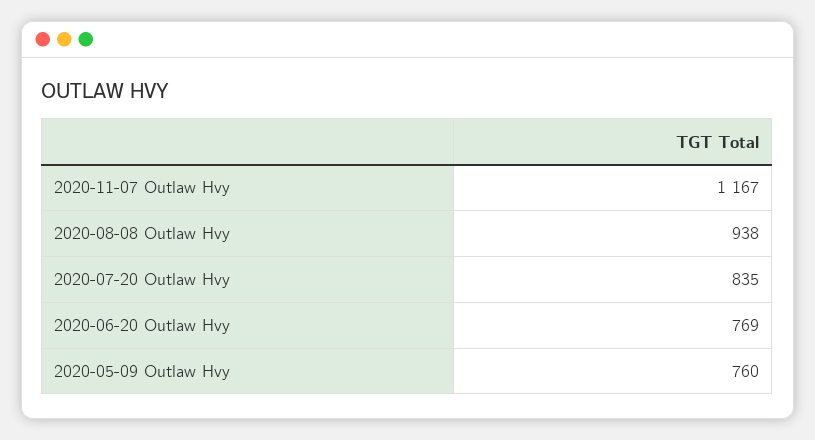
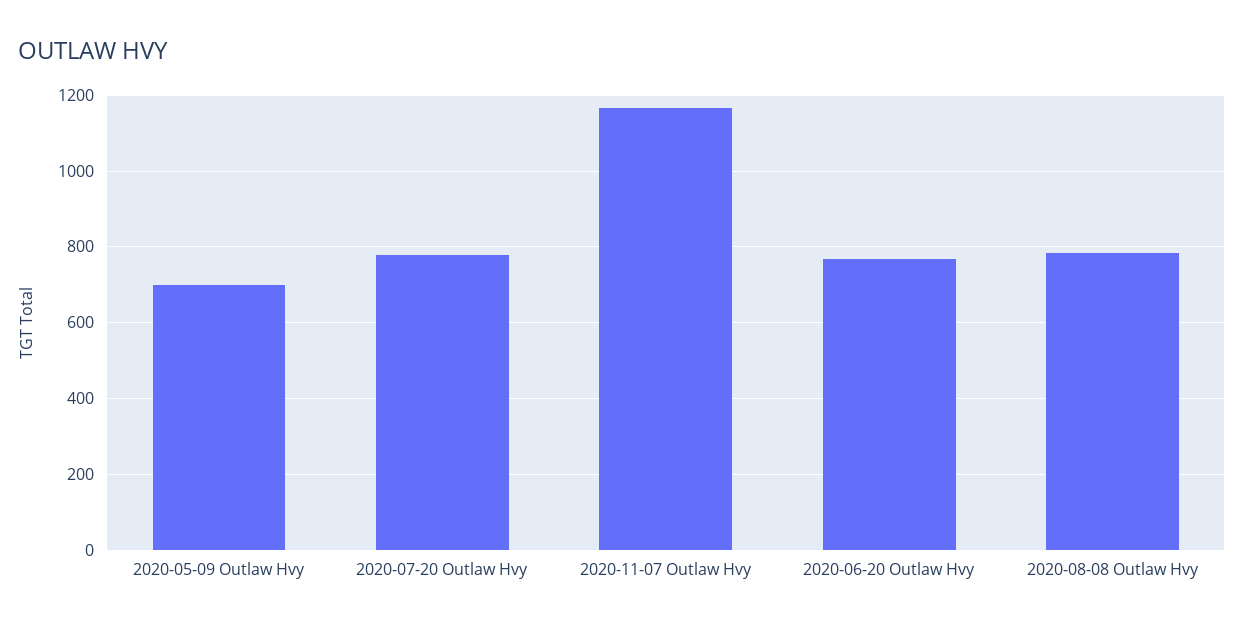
2020-08-08 Outlaw Hvy: 938 -> 780
2020-07-20 Outlaw Hvy: 835 -> 780
2020-05-09 Outlaw Hvy: 760 -> 700

